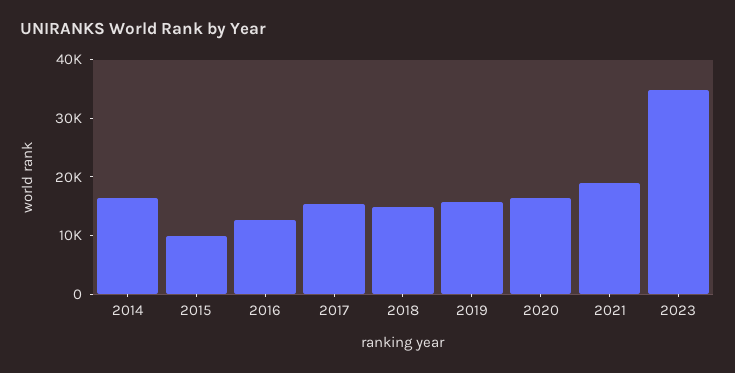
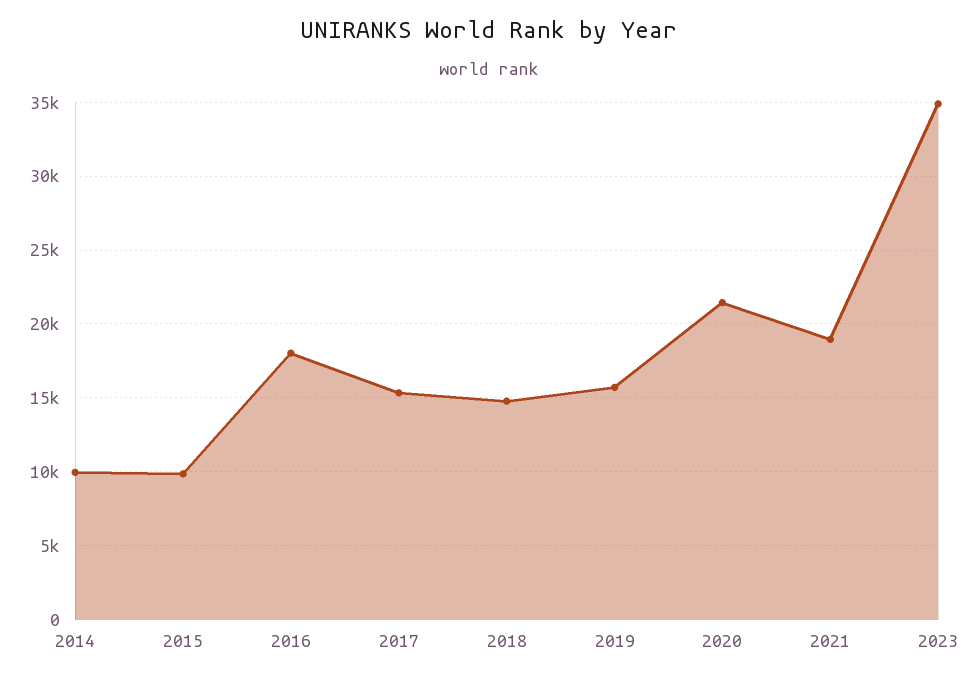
2014: 16000 -> 10000
2016: 12000 -> 18000
2020: 16000 -> 21500

